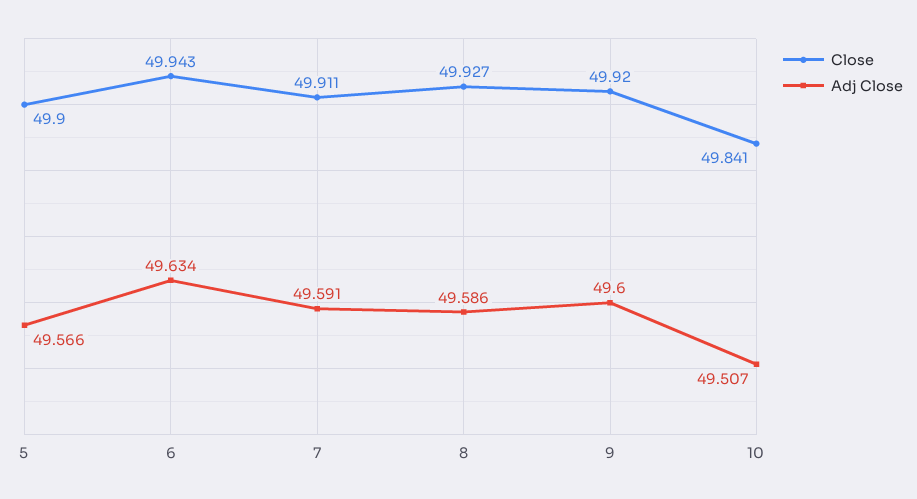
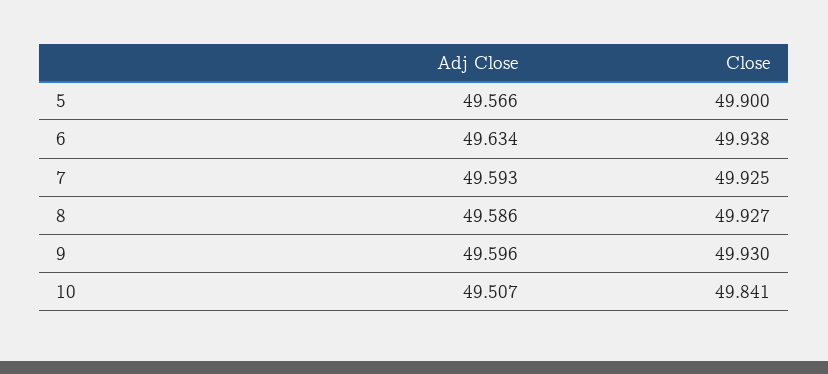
Close, 6: 49.943 -> 49.938
Close, 7: 49.911 -> 49.925
Adj Close, 7: 49.591 -> 49.593
Close, 9: 49.92 -> 49.93
Adj Close, 9: 49.6 -> 49.596

